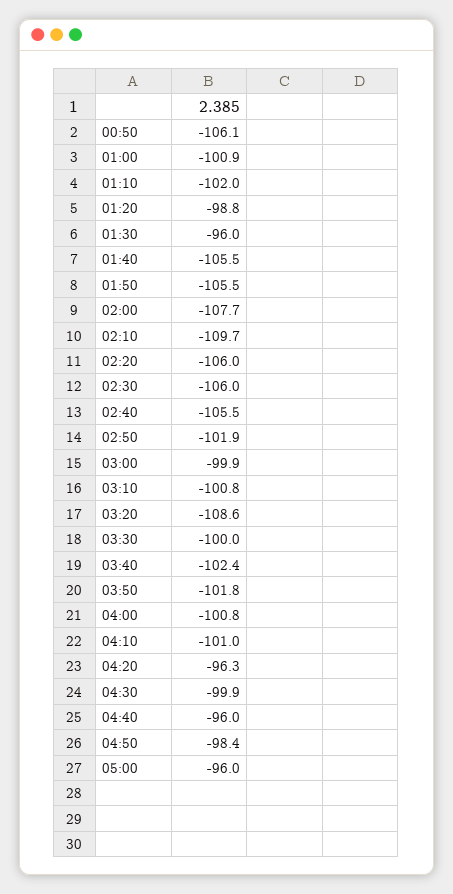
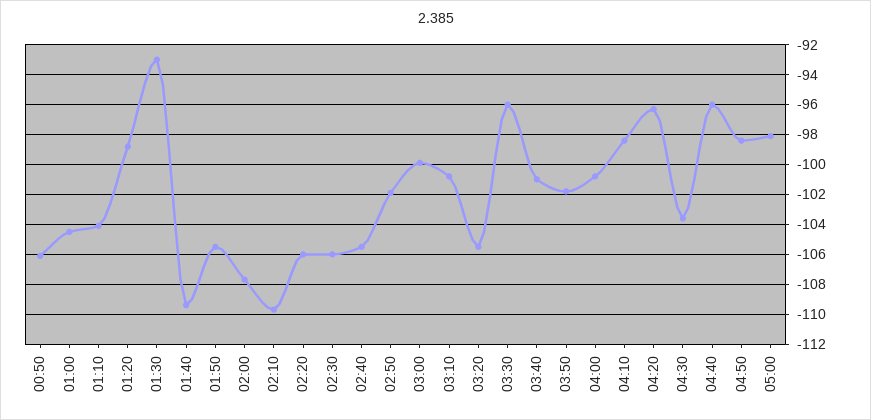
01:00: -100.9 -> -104.5
01:10: -102 -> -104
01:30: -96 -> -93
01:40: -105.5 -> -109.5
03:20: -108.6 -> -105.5
03:30: -100 -> -96
03:40: -102.4 -> -101
04:10: -101 -> -98.5
04:30: -99.9 -> -103.5
05:00: -96 -> -98

